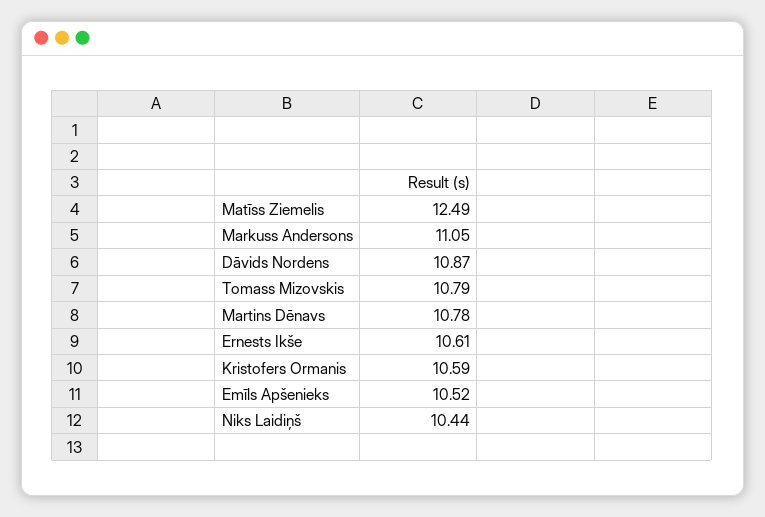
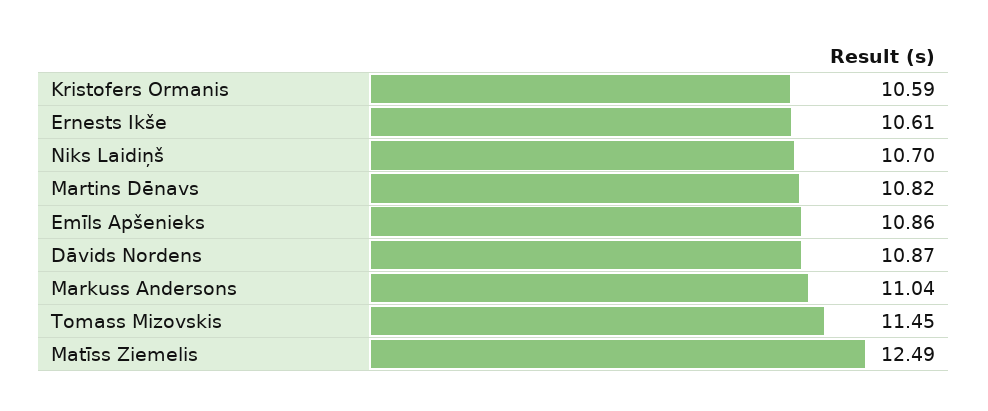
Markuss Andersons: 11.05 -> 11.04
Tomass Mizovskis: 10.79 -> 11.45
Martins Dēnavs: 10.78 -> 10.82
Emīls Apšenieks: 10.52 -> 10.86
Niks Laidiņš: 10.44 -> 10.7

